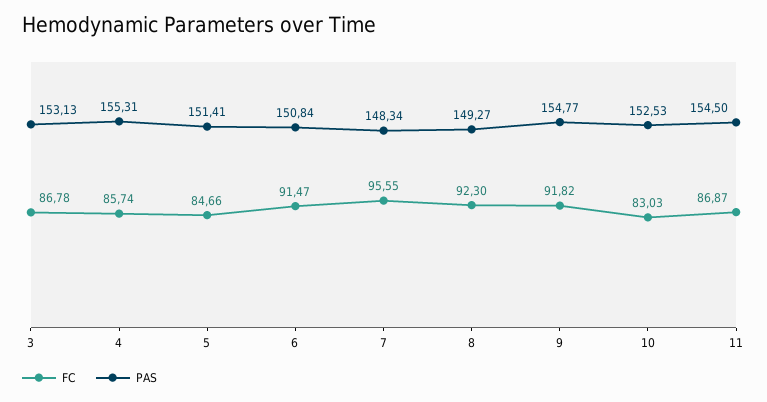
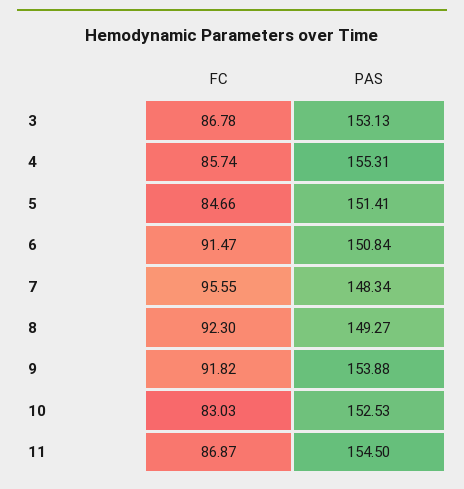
PAS, 9: 154.77 -> 153.88

